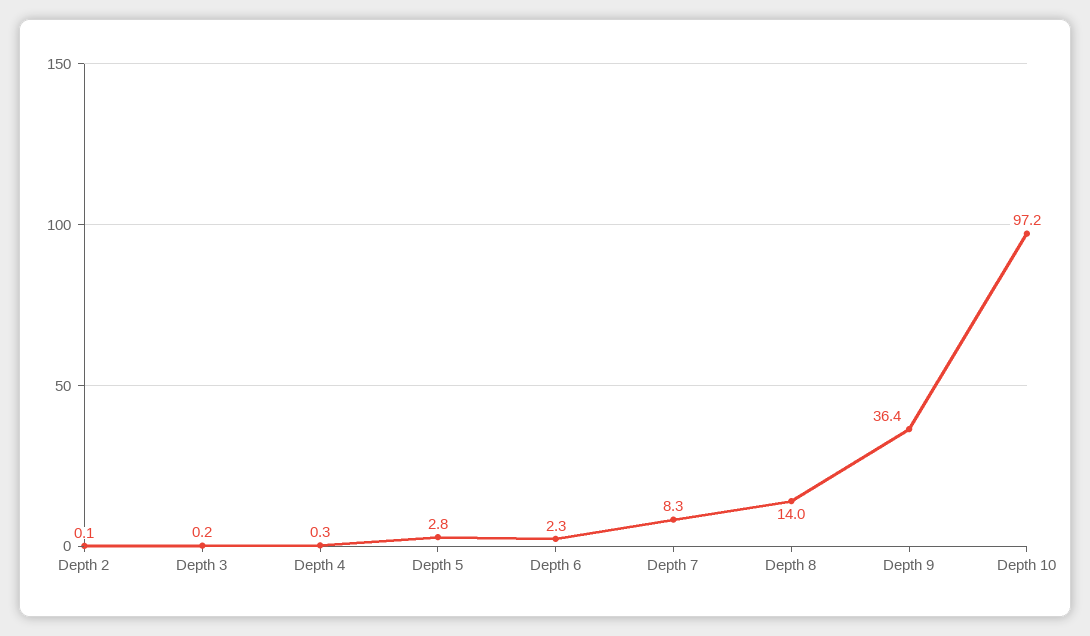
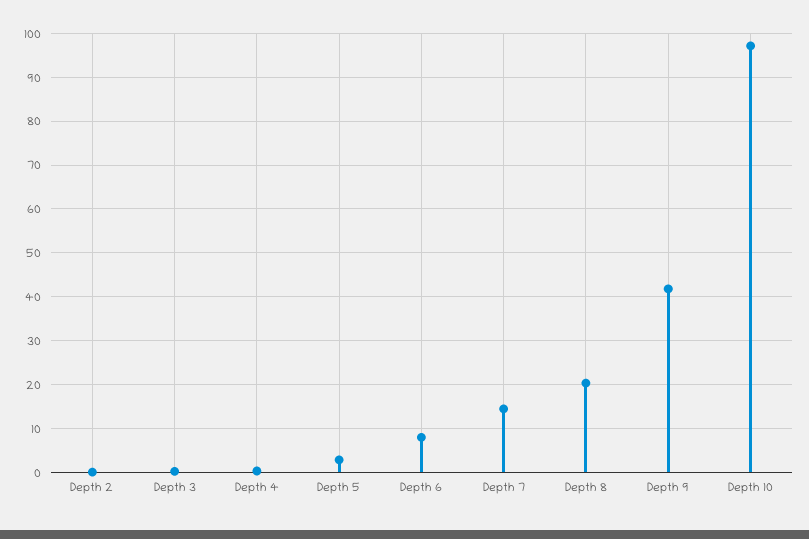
Depth 6: 2.3 -> 8
Depth 7: 8.3 -> 14
Depth 8: 14 -> 20
Depth 9: 36.4 -> 42

